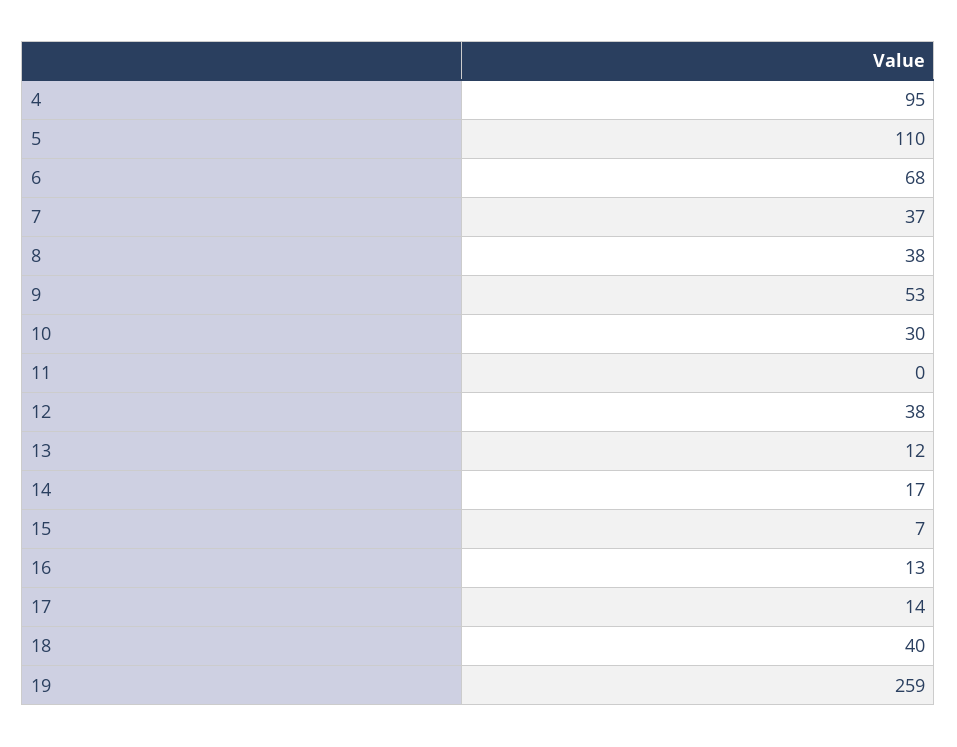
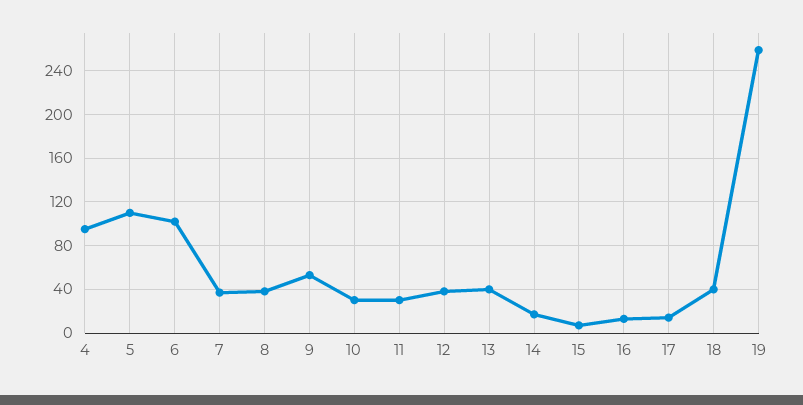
6: 68 -> 100
11: 0 -> 30
13: 12 -> 40

